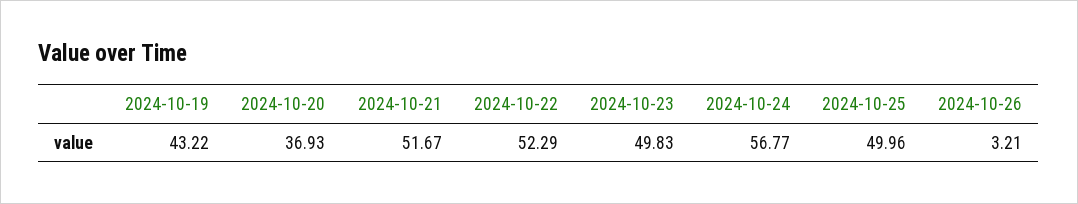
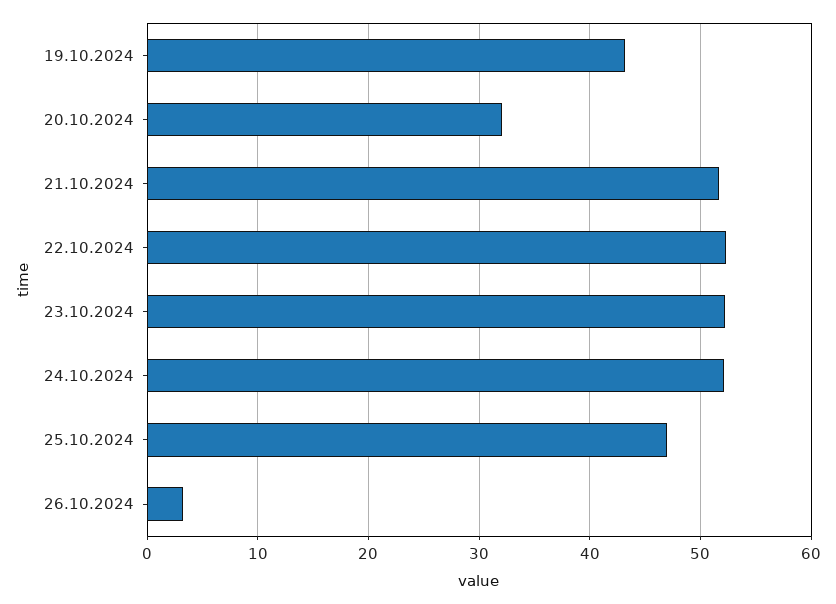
2024-10-20: 36.93 -> 32
2024-10-23: 49.83 -> 52
2024-10-24: 56.77 -> 52
2024-10-25: 49.96 -> 47

